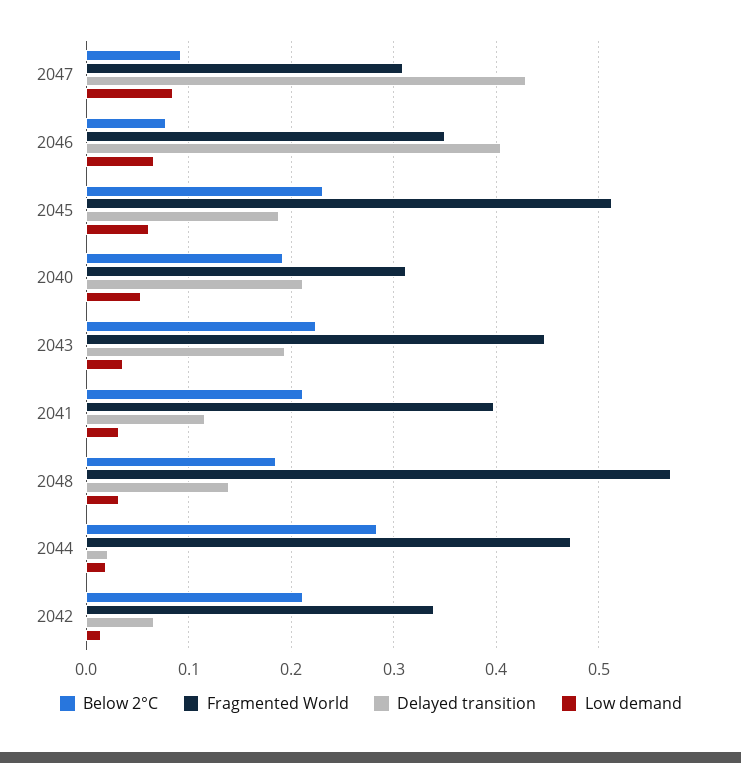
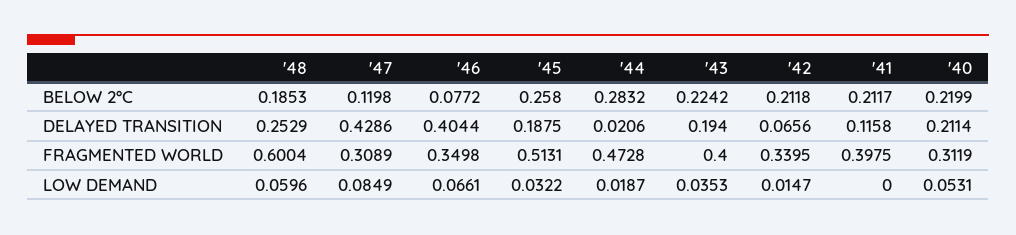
Below 2°C, 2047: 0.09 -> 0.1198
Below 2°C, 2045: 0.23 -> 0.258
Low demand, 2045: 0.06 -> 0.0322
Below 2°C, 2040: 0.19 -> 0.2199
Fragmented World, 2043: 0.45 -> 0.4
Low demand, 2041: 0.03 -> 0
Fragmented World, 2048: 0.57 -> 0.6004
Delayed transition, 2048: 0.14 -> 0.2529
Low demand, 2048: 0.03 -> 0.0596

